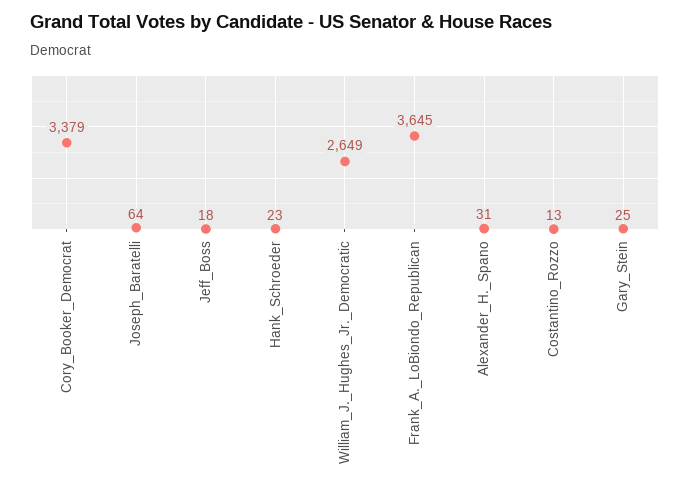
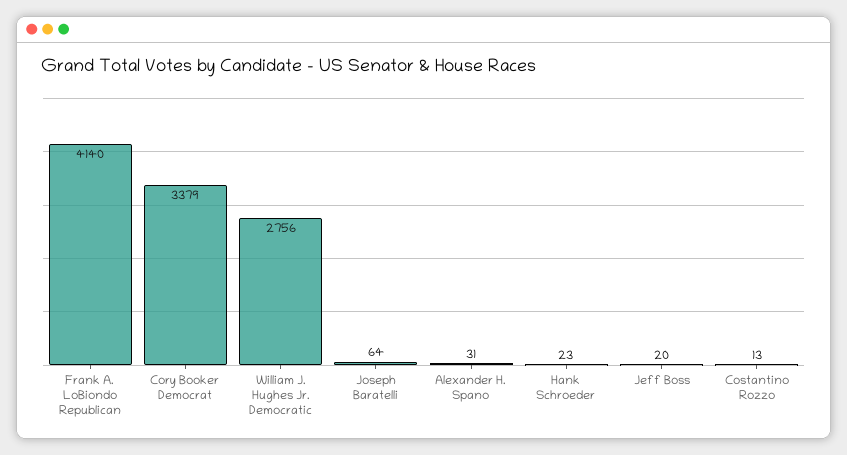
Jeff_Boss: 18 -> 20
William_J._Hughes_Jr._Democratic: 2649 -> 2756
Frank_A._LoBiondo_Republican: 3645 -> 4140
Gary_Stein: 25 -> none

